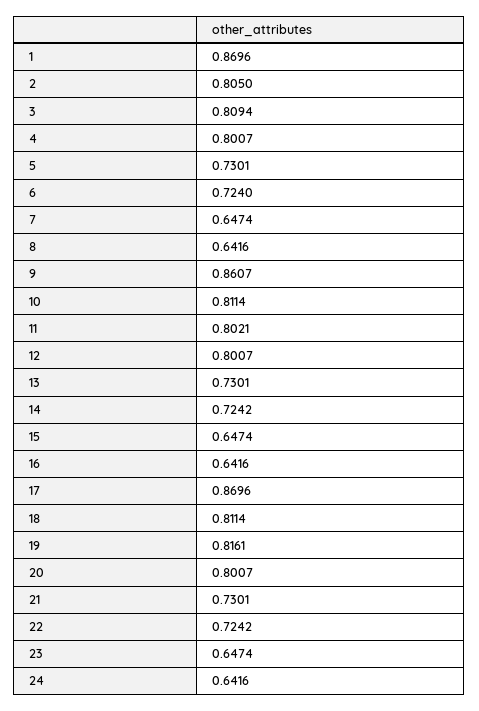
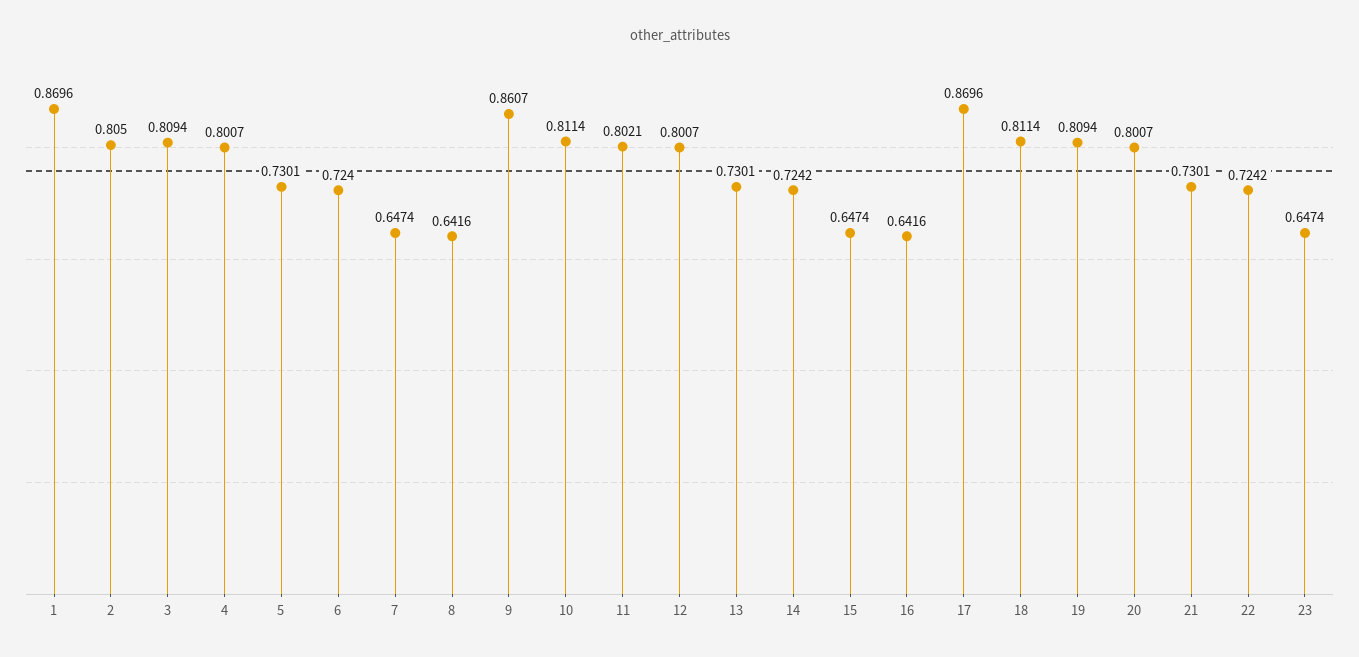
19: 0.8161 -> 0.8094
24: 0.6416 -> none

